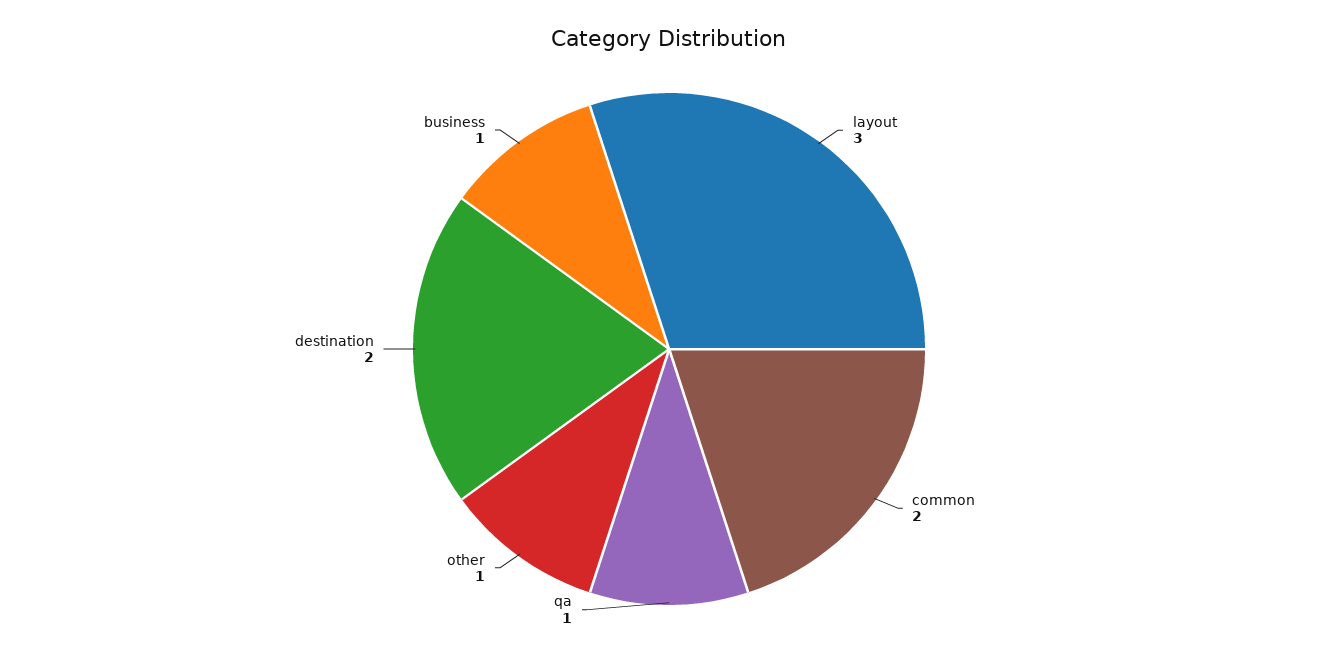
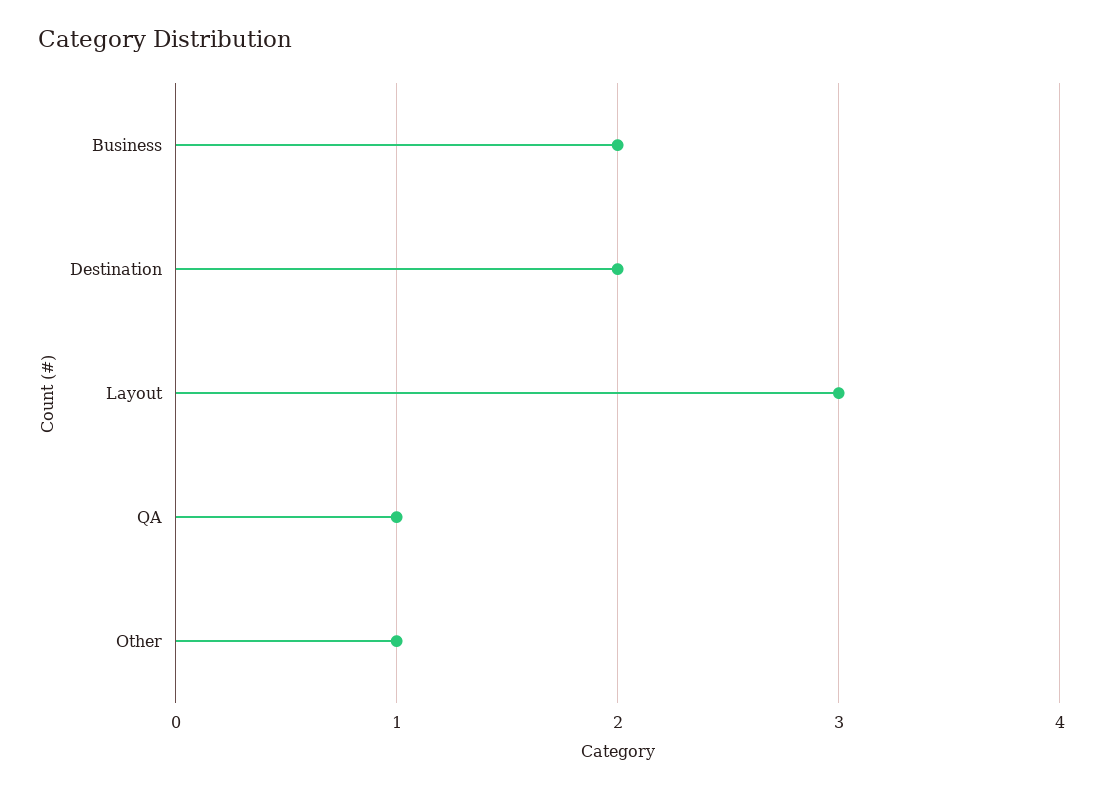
common: 2 -> none
business: 1 -> 2

